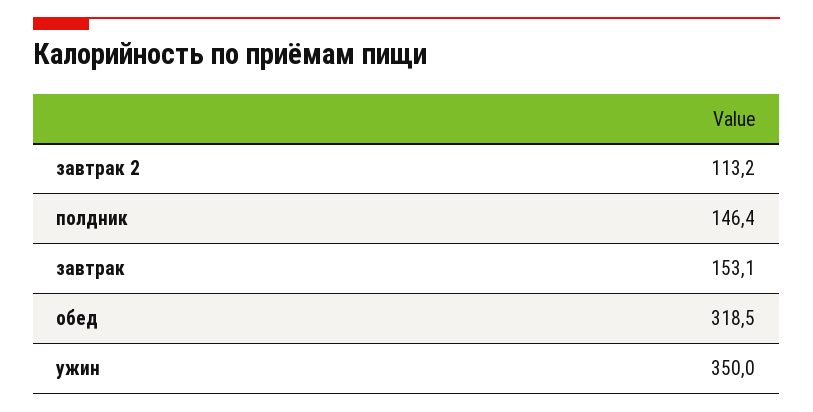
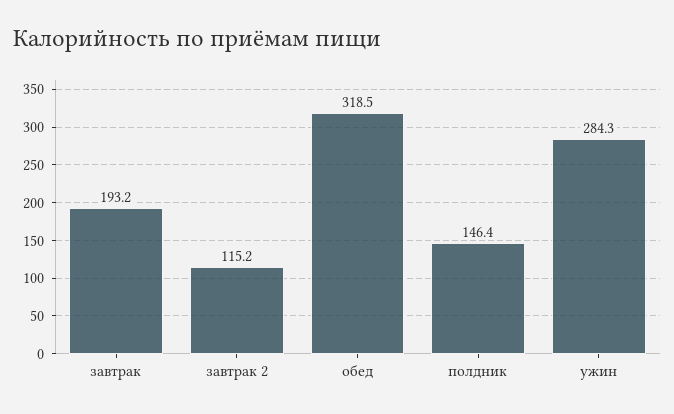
завтрак 2: 113.2 -> 115.2
завтрак: 153.1 -> 193.2
ужин: 350 -> 284.3

